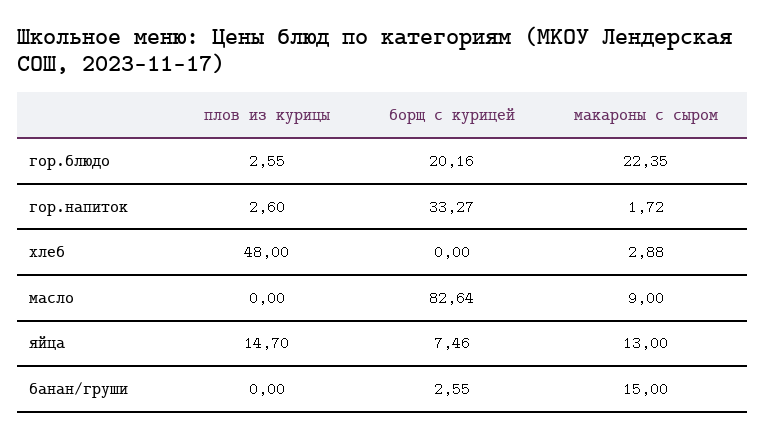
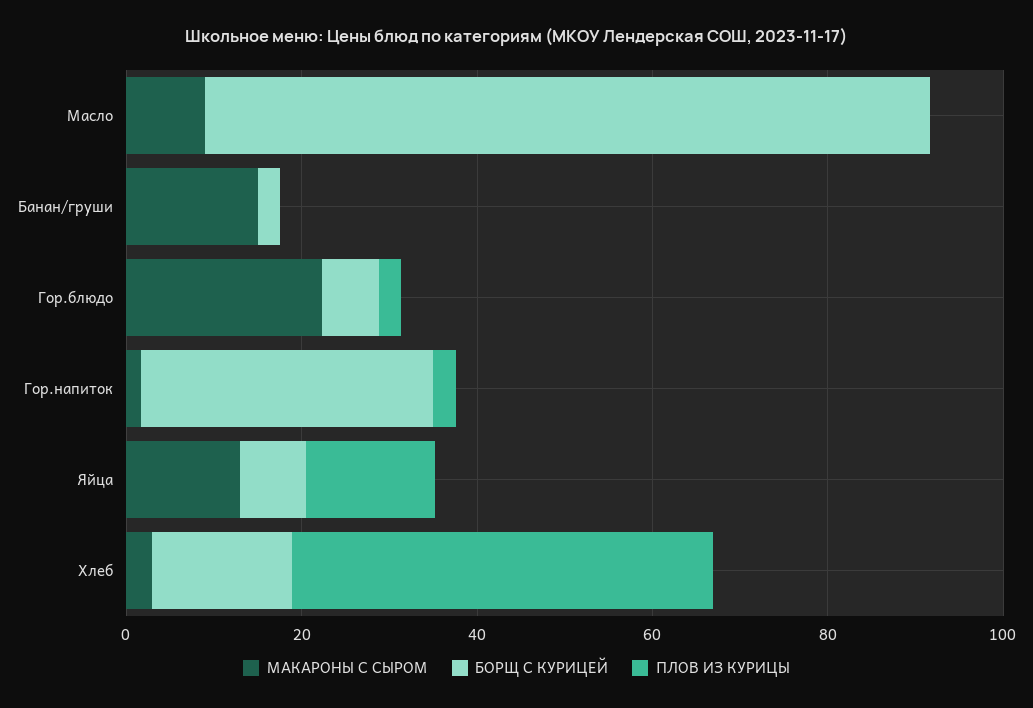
борщ с курицей, гор.блюдо: 20.16 -> 5
борщ с курицей, хлеб: 0 -> 15

